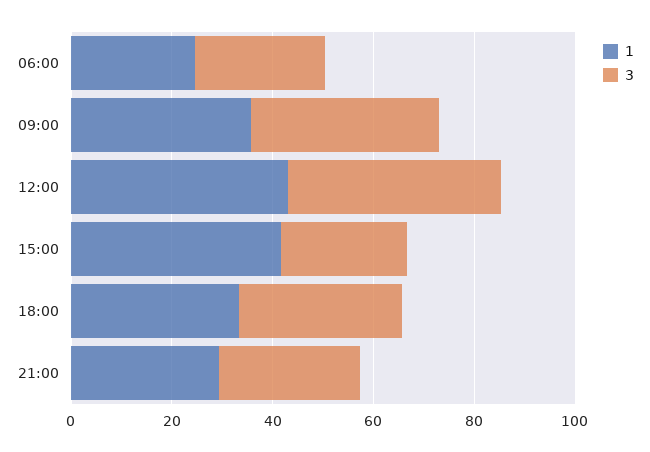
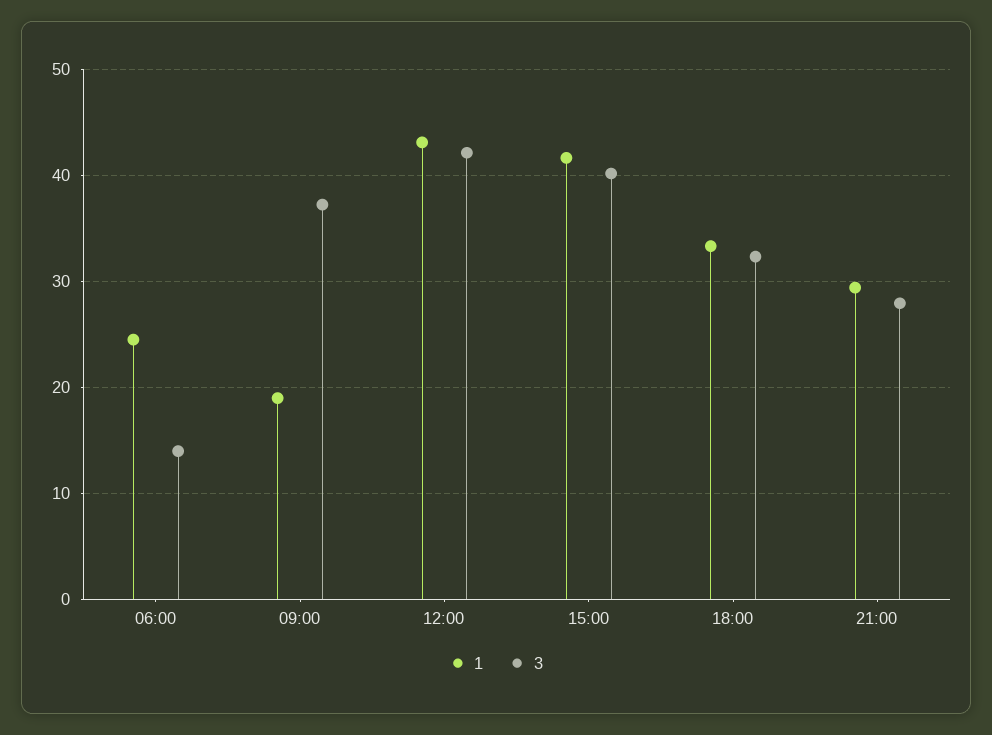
3, 06:00: 25 -> 14
1, 09:00: 35 -> 19
3, 15:00: 25 -> 40

